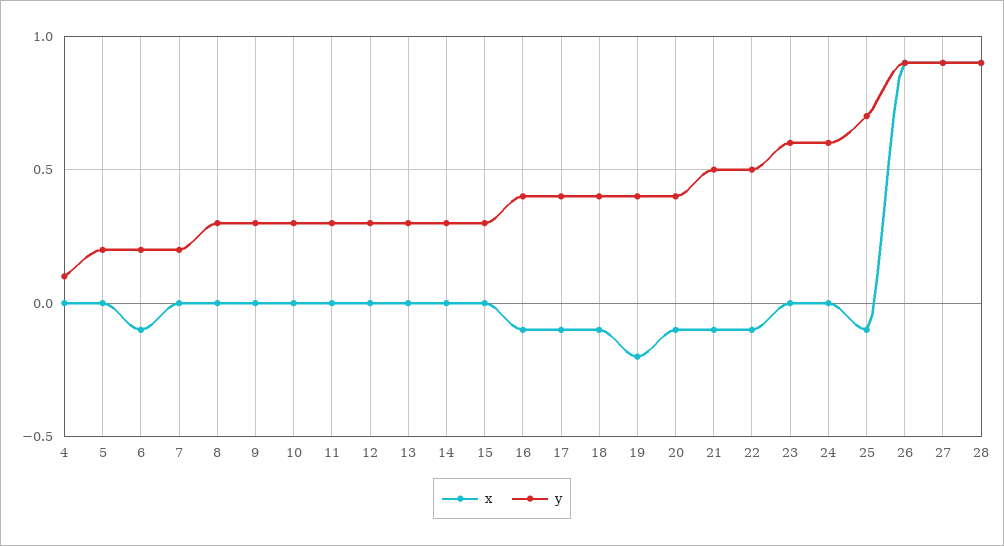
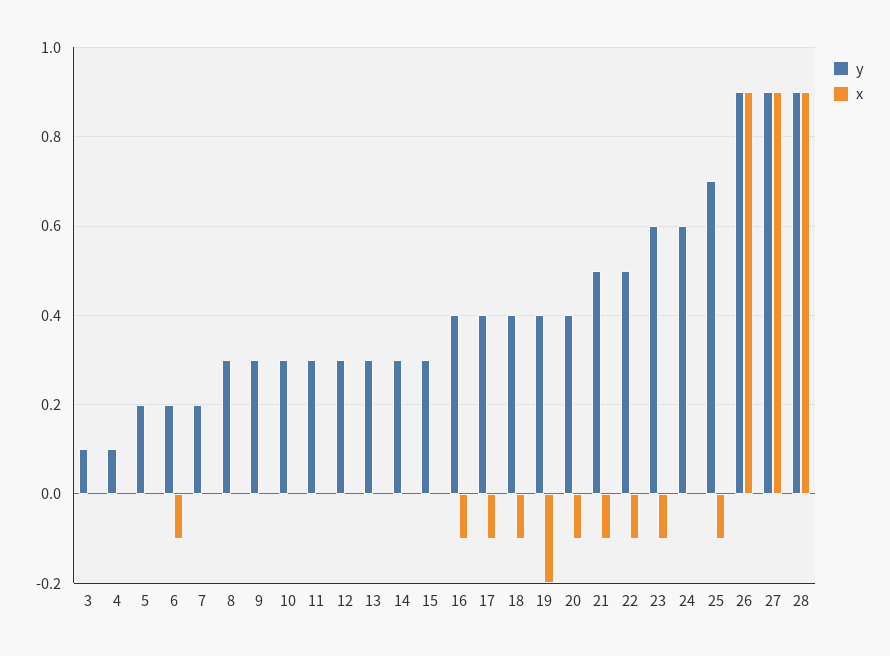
x, 23: 0 -> -0.1
y, 3: none -> 0.1
x, 3: none -> 0

